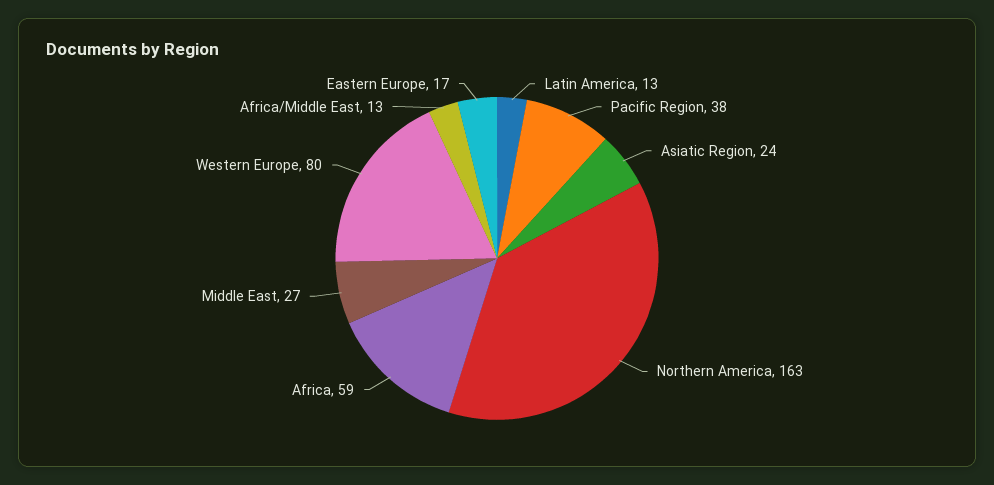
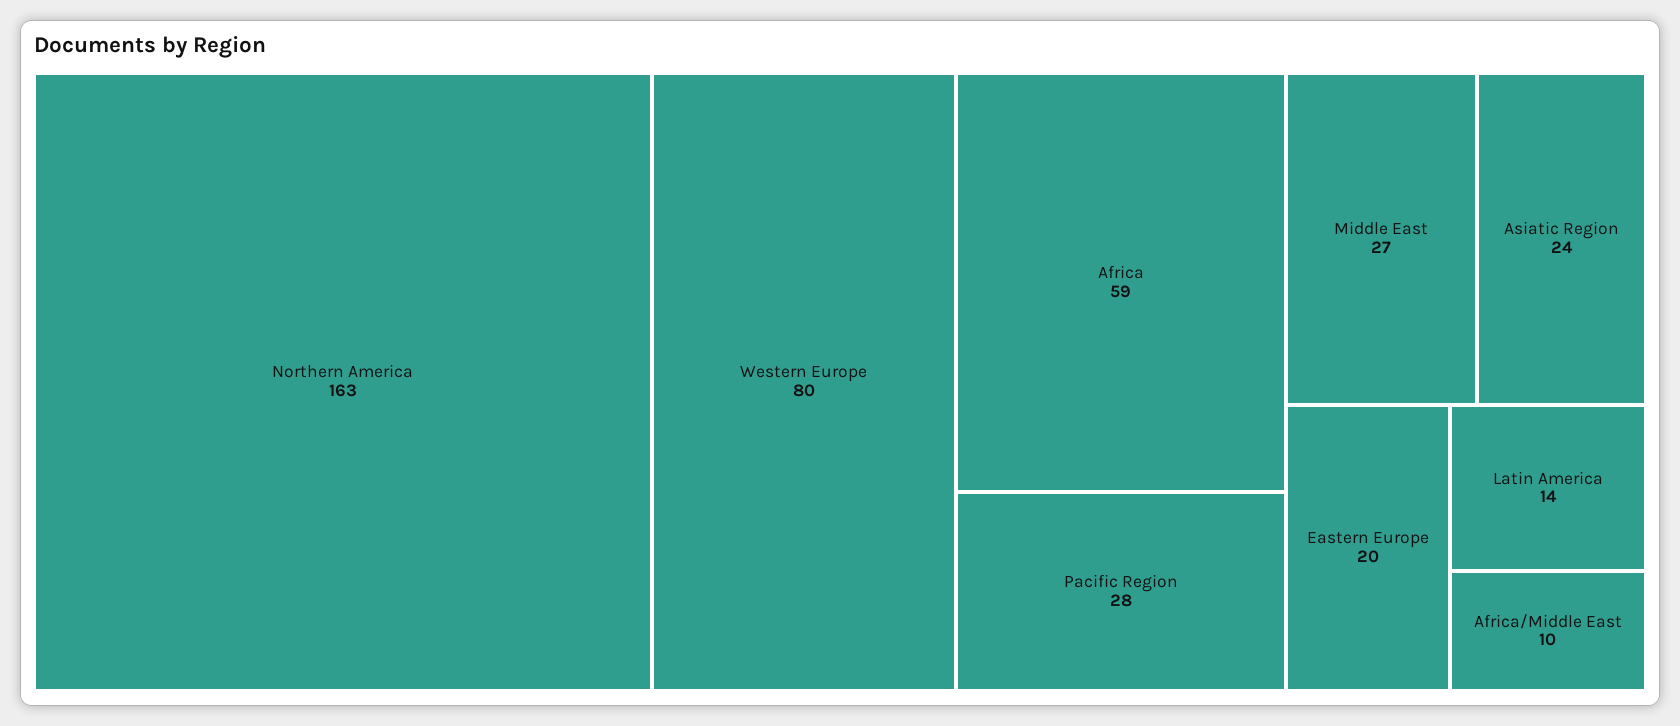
Latin America: 13 -> 14
Pacific Region: 38 -> 28
Africa/Middle East: 13 -> 10
Eastern Europe: 17 -> 20

